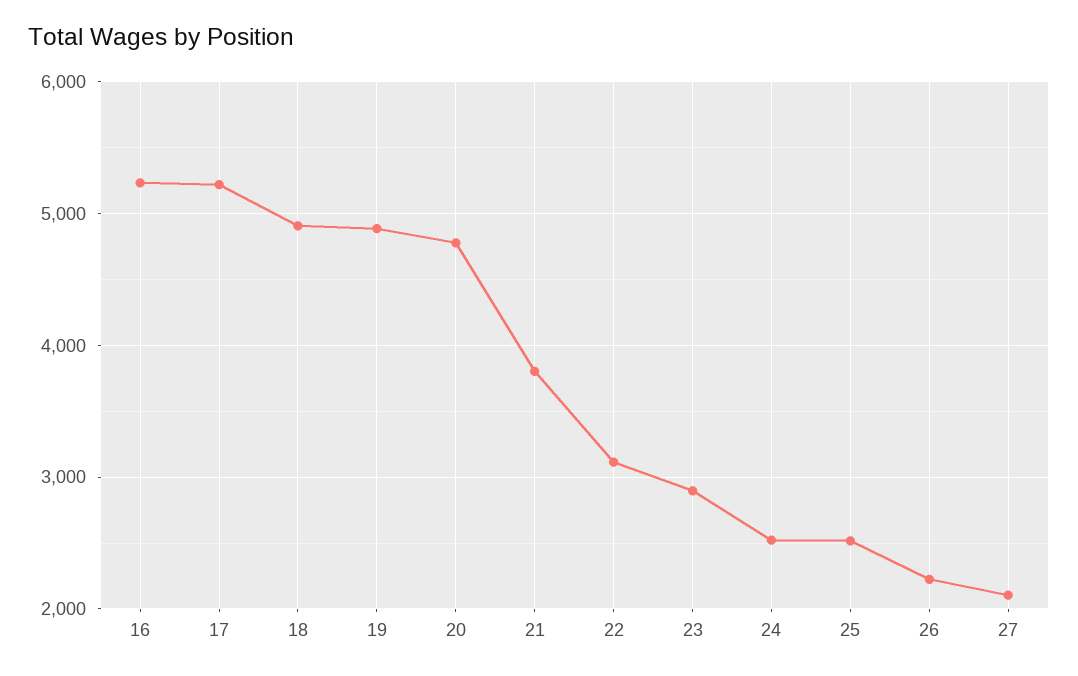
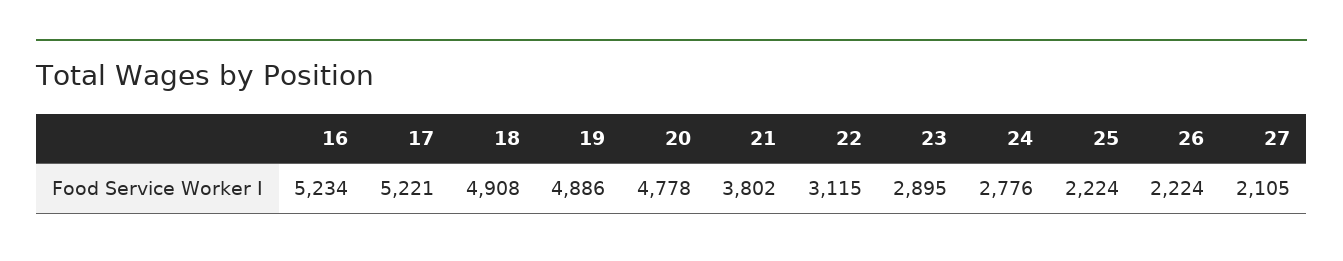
24: 2500 -> 2776
25: 2500 -> 2224

